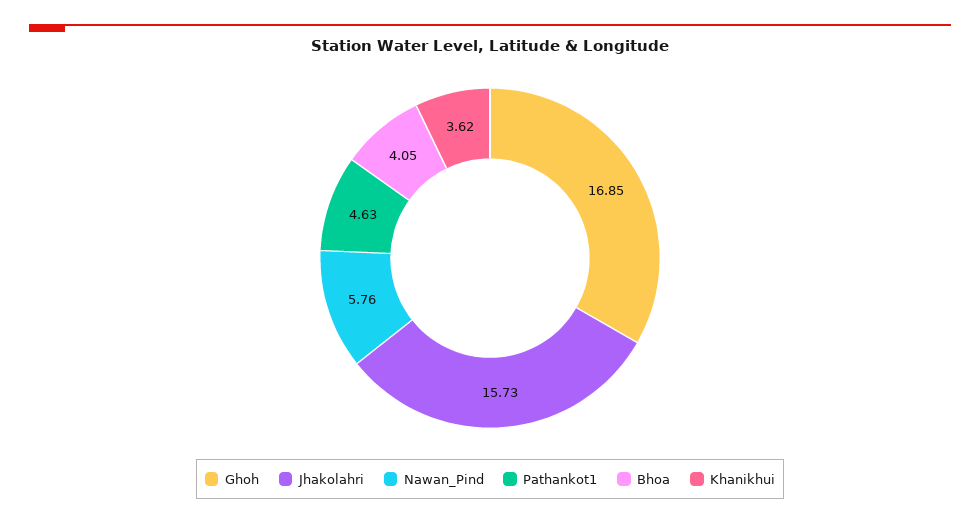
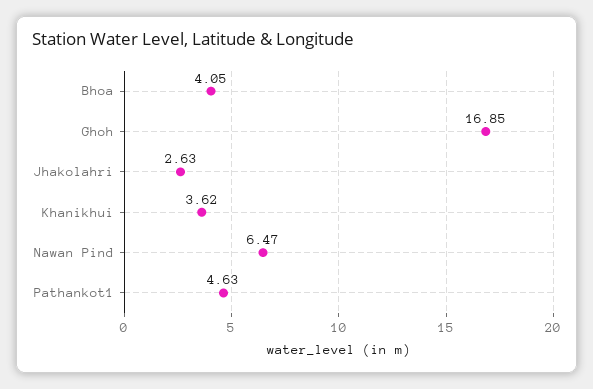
Jhakolahri: 15.73 -> 2.63
Nawan_Pind: 5.76 -> 6.47

